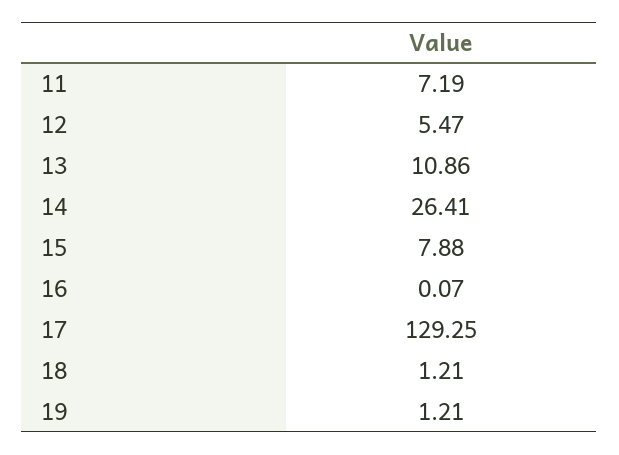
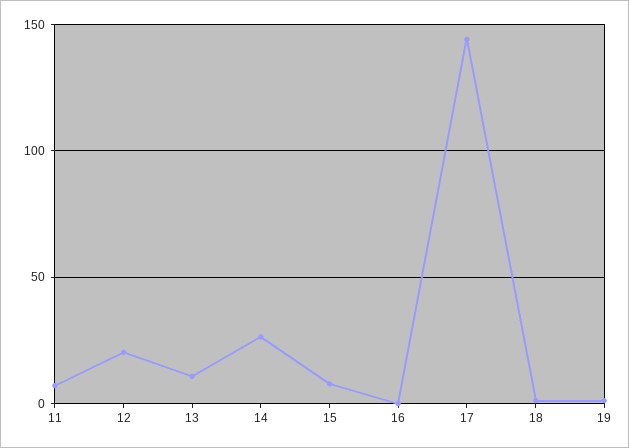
12: 5.47 -> 20
17: 129.25 -> 145

